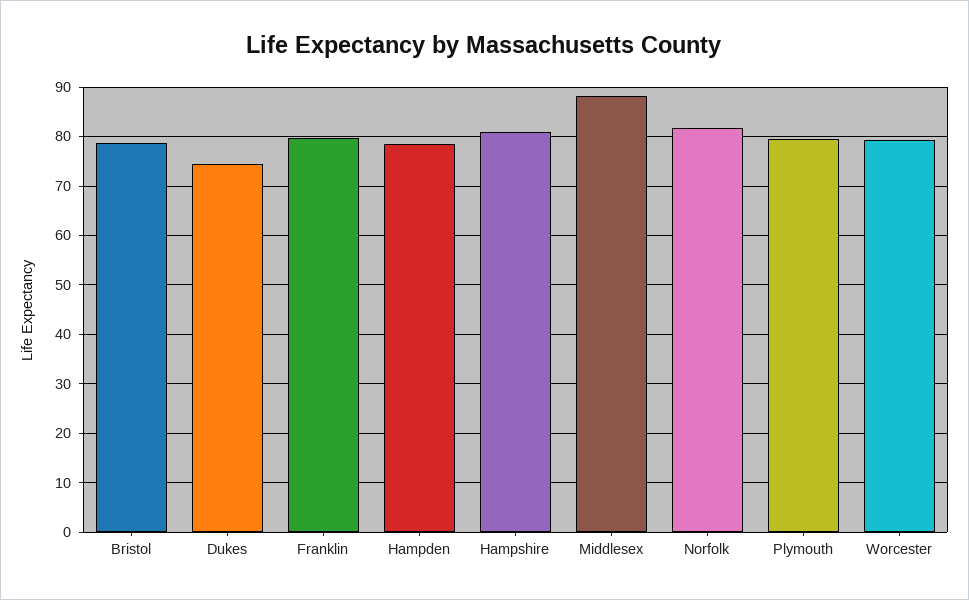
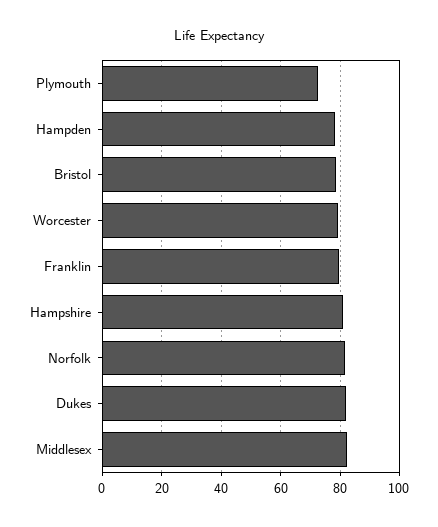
Dukes: 74 -> 82.5
Middlesex: 88 -> 82.5
Plymouth: 80 -> 72.5

